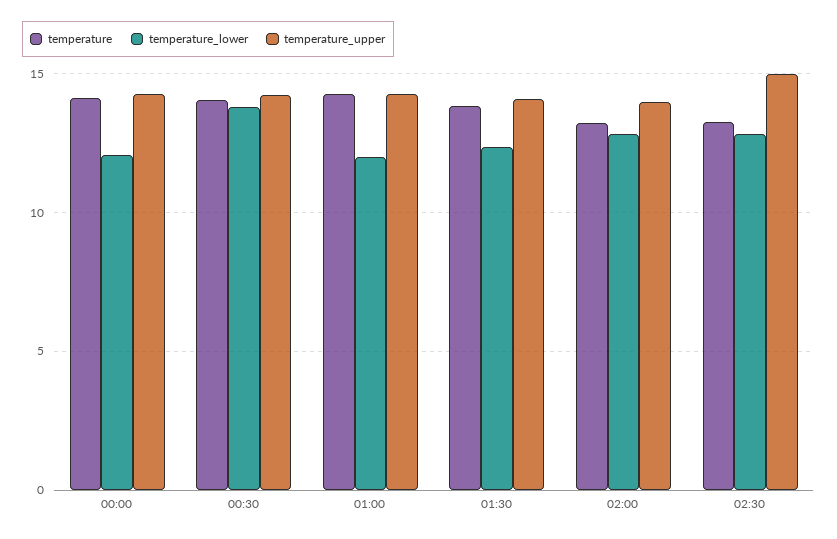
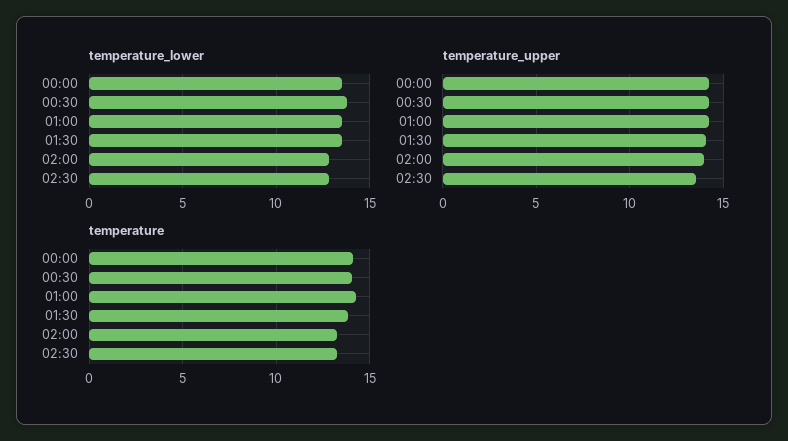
temperature_lower, 00:00: 12 -> 13.5
temperature_lower, 01:00: 12 -> 13.5
temperature_lower, 01:30: 12.5 -> 13.5
temperature_upper, 02:30: 15 -> 13.5

